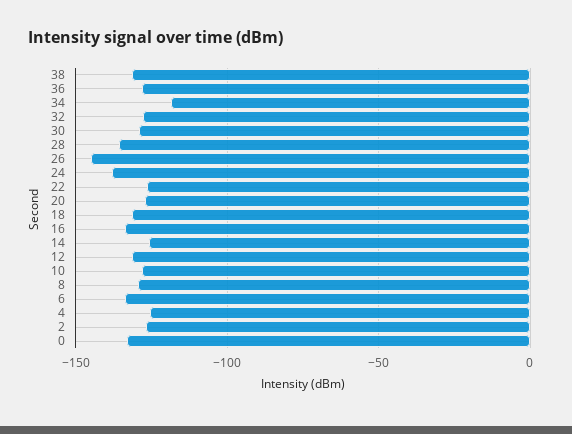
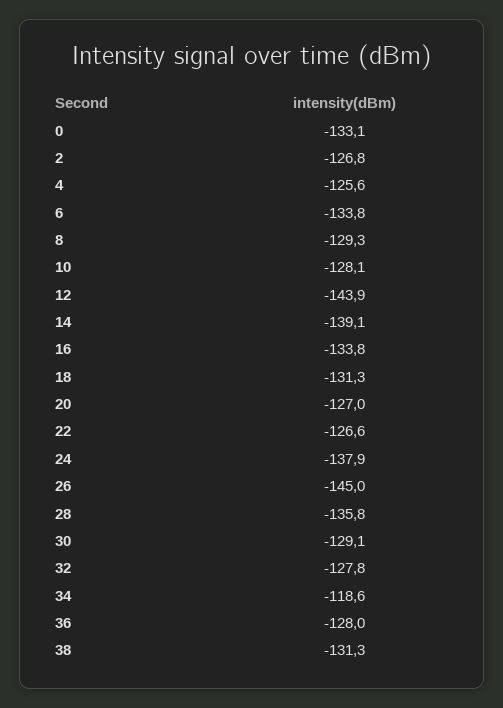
14: -125 -> -139.1
12: -130 -> -143.9

